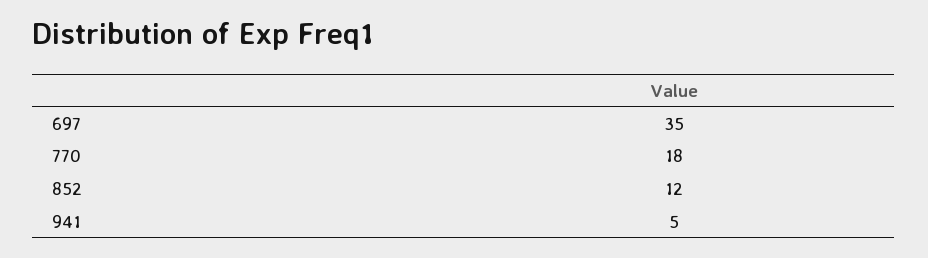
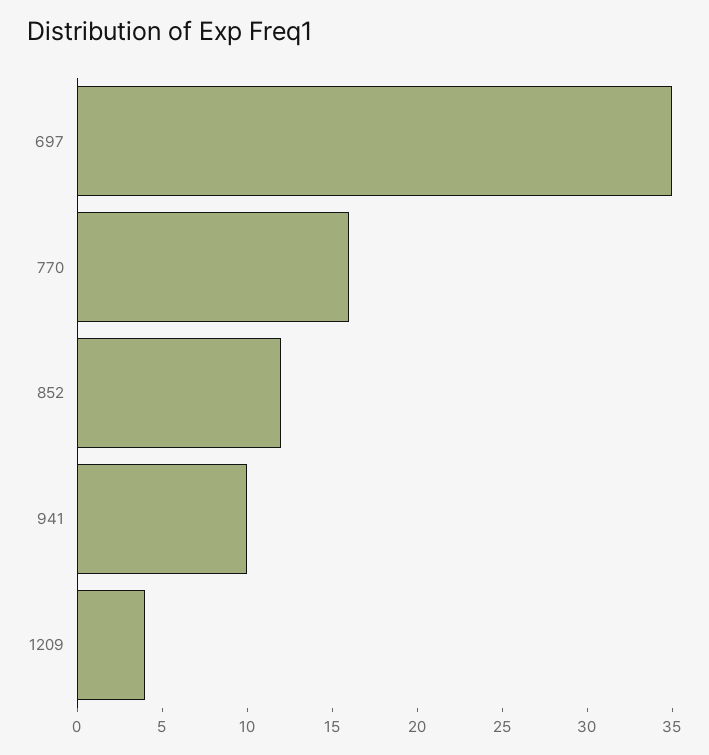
770: 18 -> 16
941: 5 -> 10
1209: none -> 4

